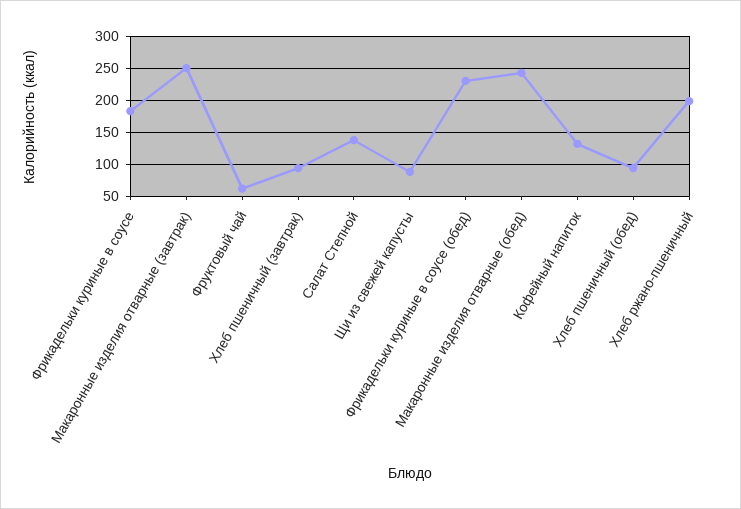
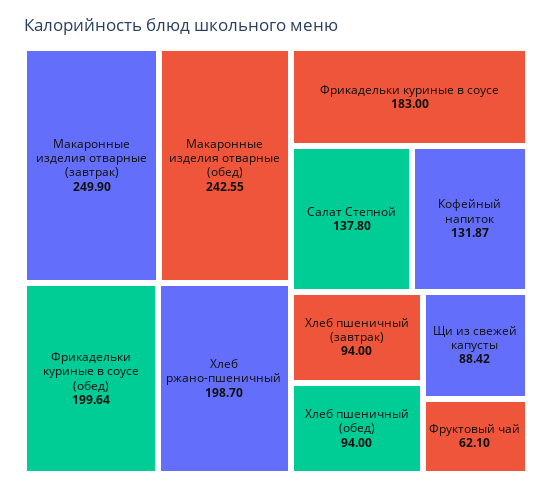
Фрикадельки куриные в соусе (обед): 230 -> 199.64

